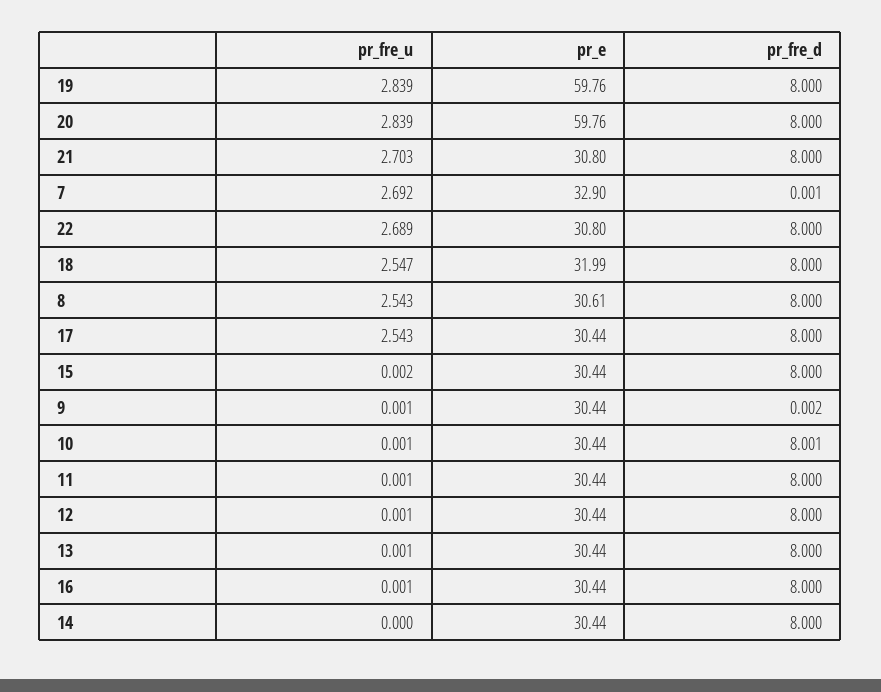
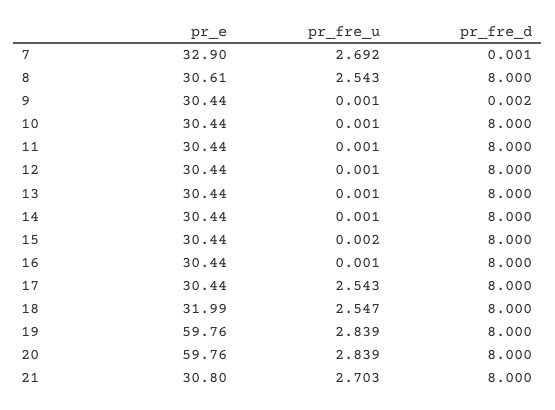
pr_fre_u, 22: 2.689 -> none
pr_e, 22: 30.8 -> none
pr_fre_d, 22: 8 -> none
pr_fre_d, 10: 8.001 -> 8
pr_fre_u, 14: 0 -> 0.001

